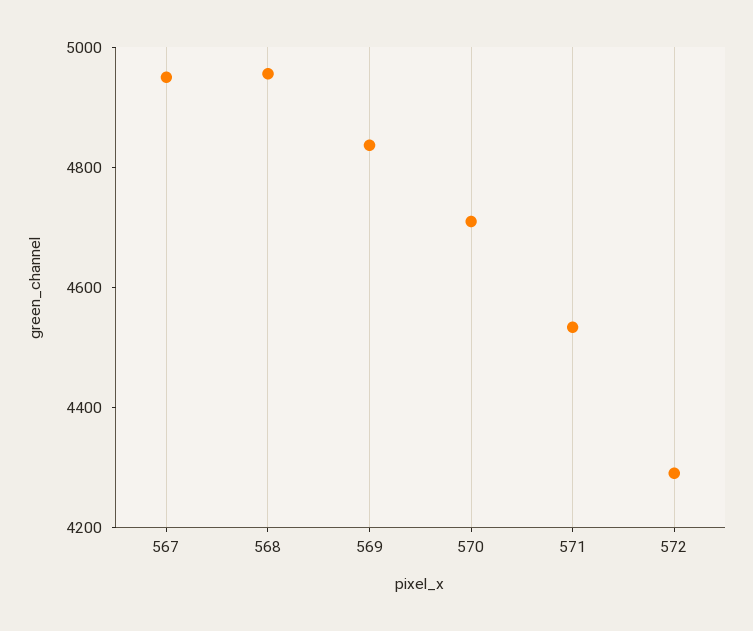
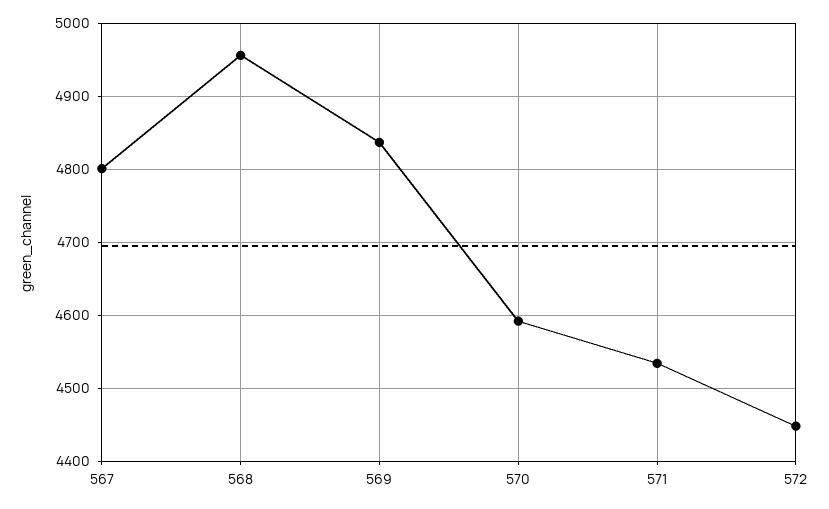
567: 4950 -> 4800
570: 4700 -> 4590
572: 4300 -> 4450

